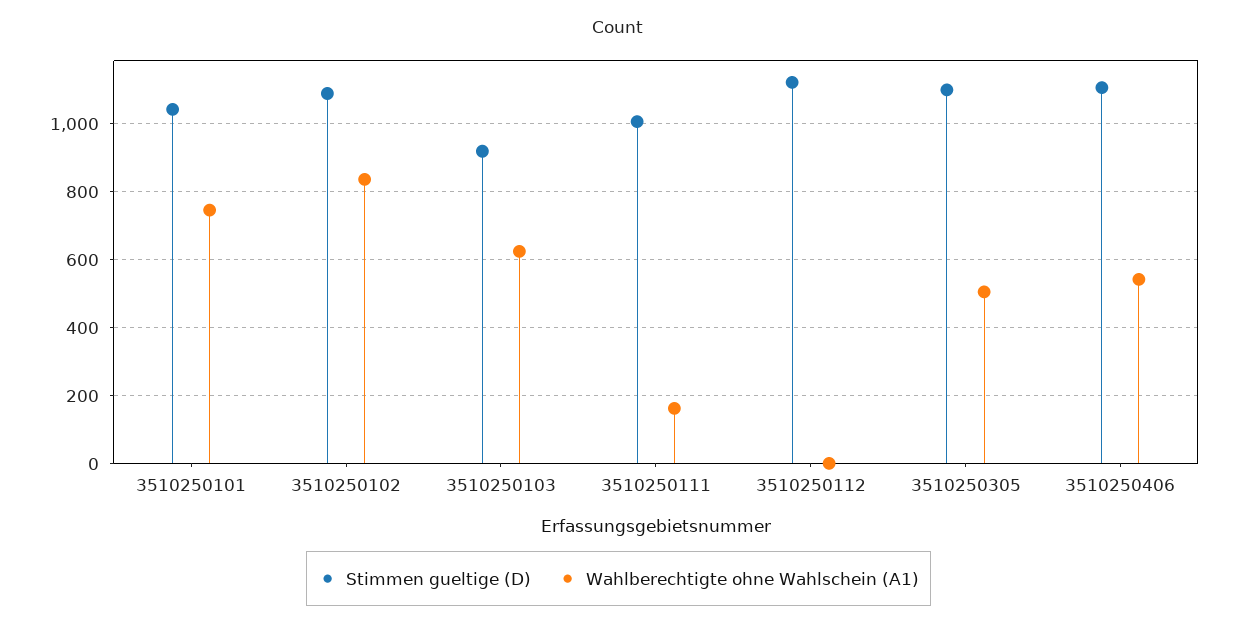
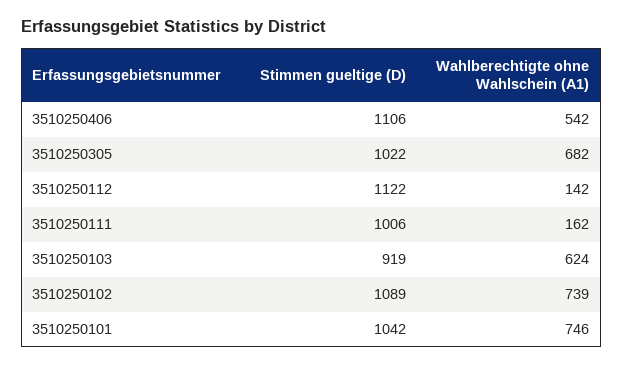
Wahlberechtigte ohne Wahlschein (A1), 3510250102: 840 -> 739
Wahlberechtigte ohne Wahlschein (A1), 3510250112: 0 -> 142
Stimmen gueltige (D), 3510250305: 1100 -> 1022
Wahlberechtigte ohne Wahlschein (A1), 3510250305: 500 -> 682

